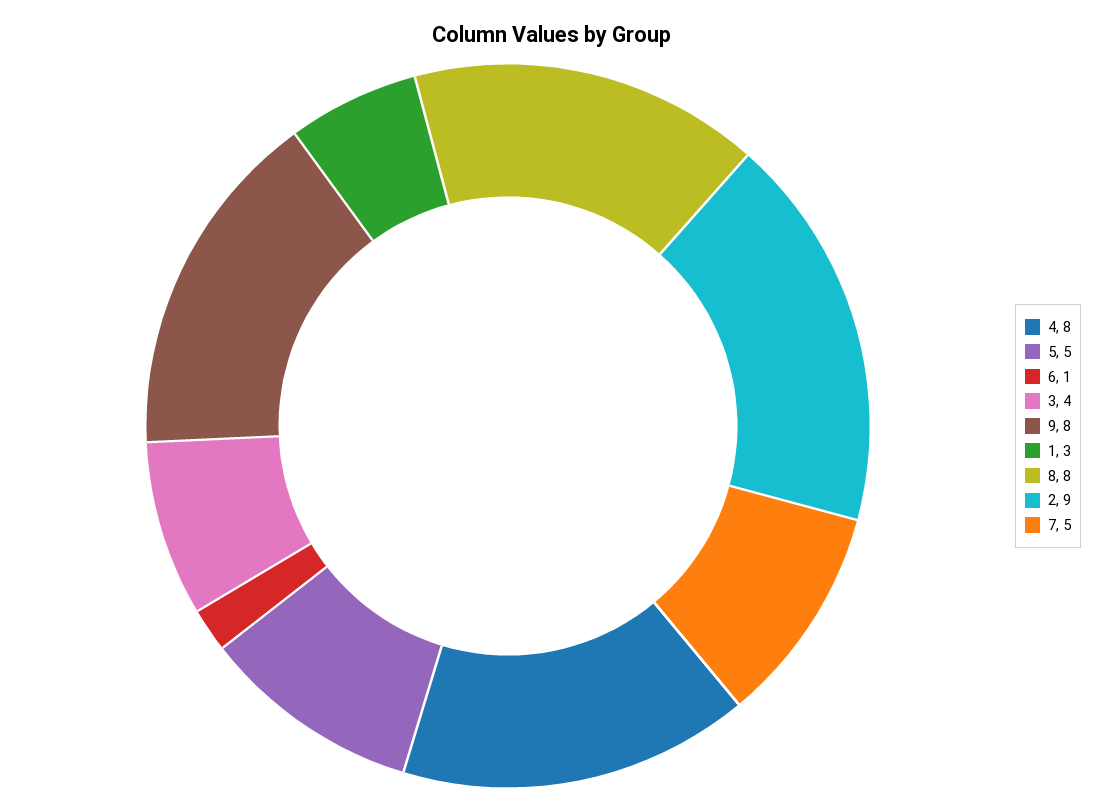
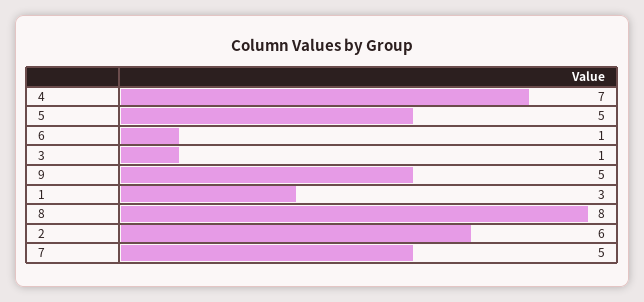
4: 8 -> 7
3: 4 -> 1
9: 8 -> 5
2: 9 -> 6

